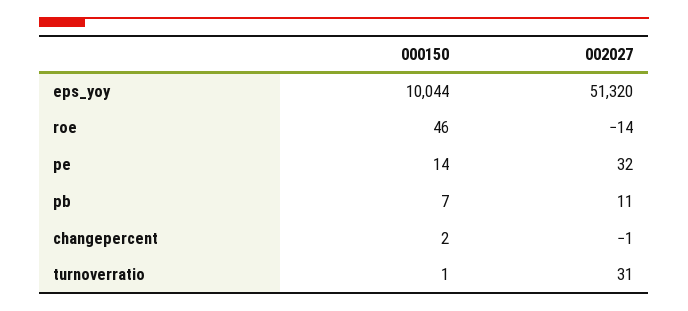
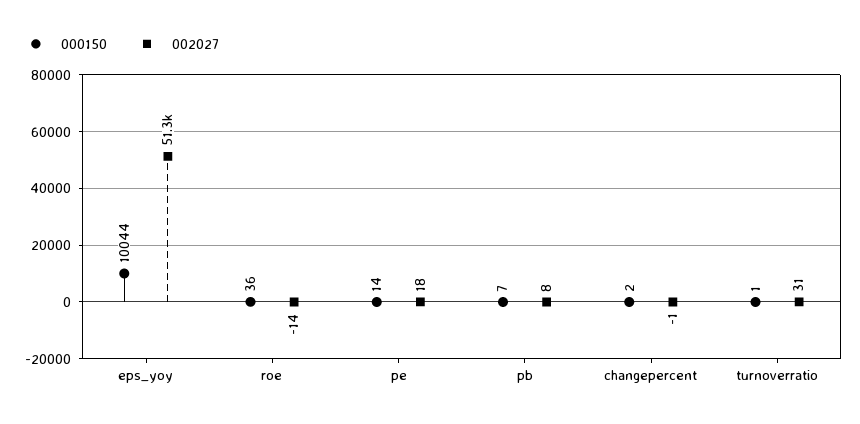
000150, roe: 46 -> 36
002027, pe: 32 -> 18
002027, pb: 11 -> 8

